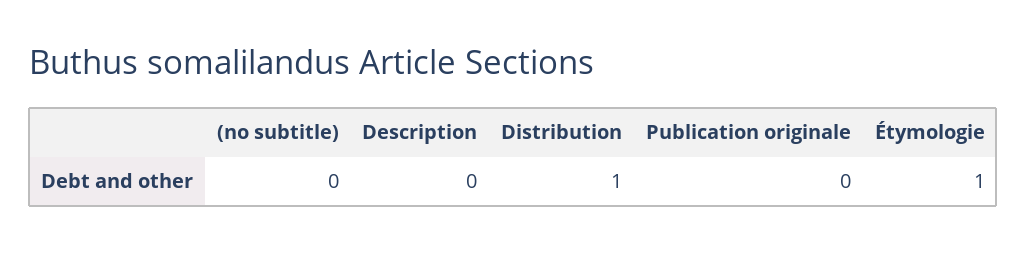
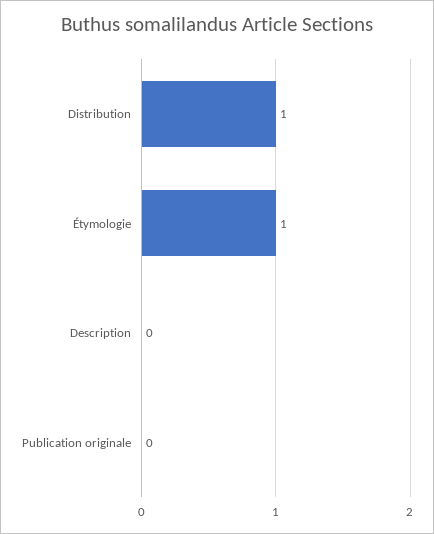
(no subtitle): 0 -> none

